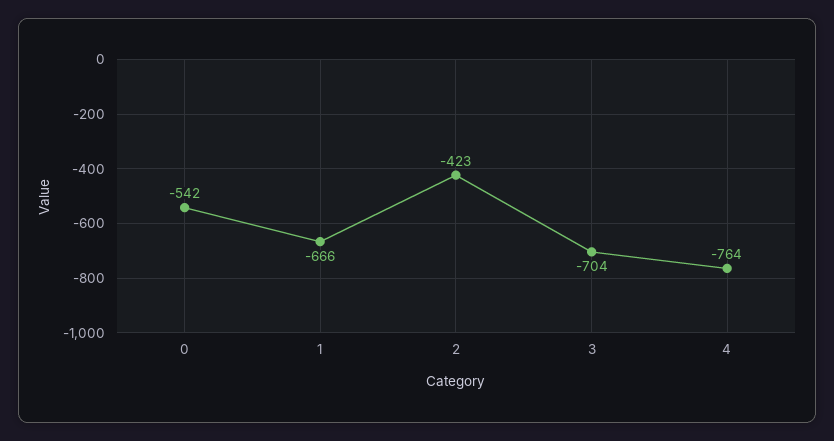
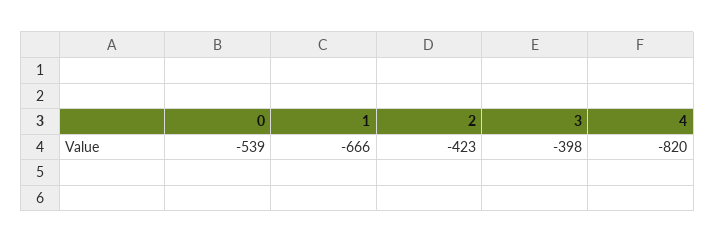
0: -542 -> -539
3: -704 -> -398
4: -764 -> -820

